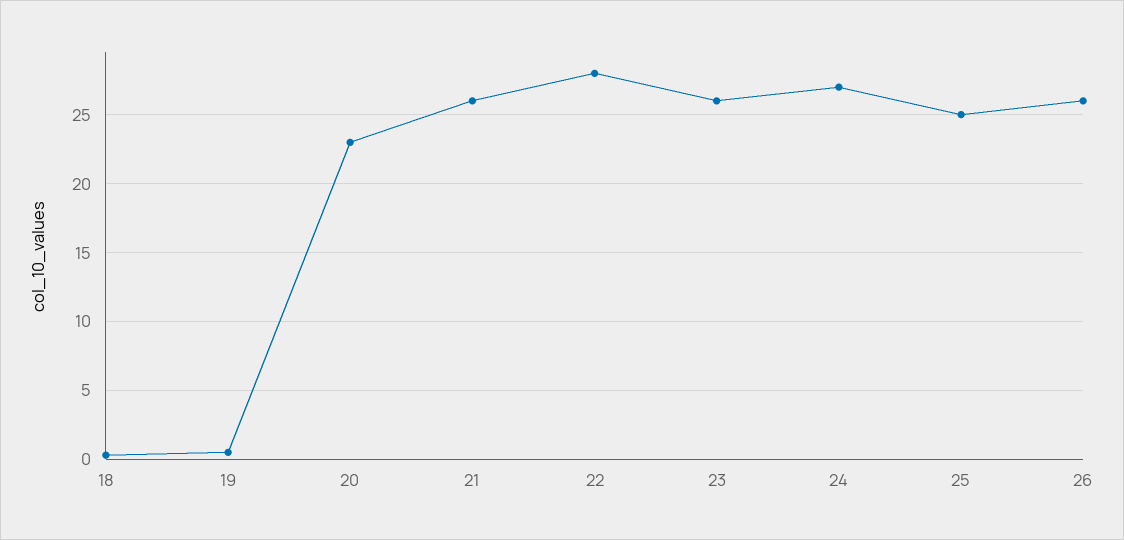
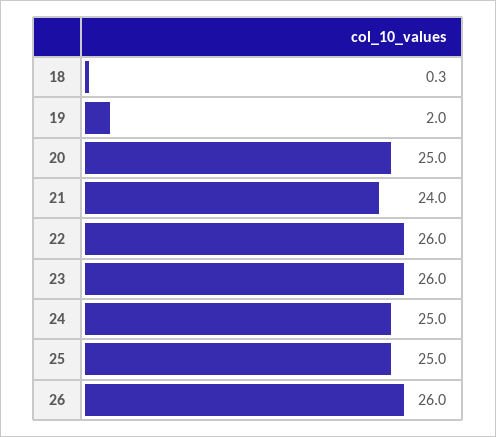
19: 0.5 -> 2
20: 23 -> 25
21: 26 -> 24
22: 28 -> 26
24: 27 -> 25

